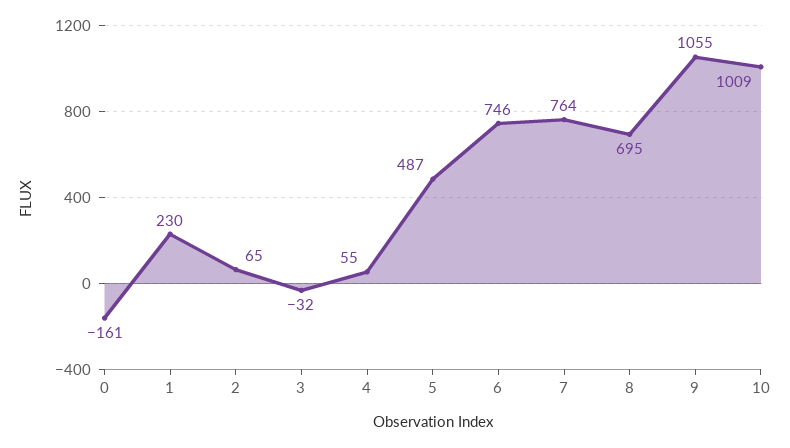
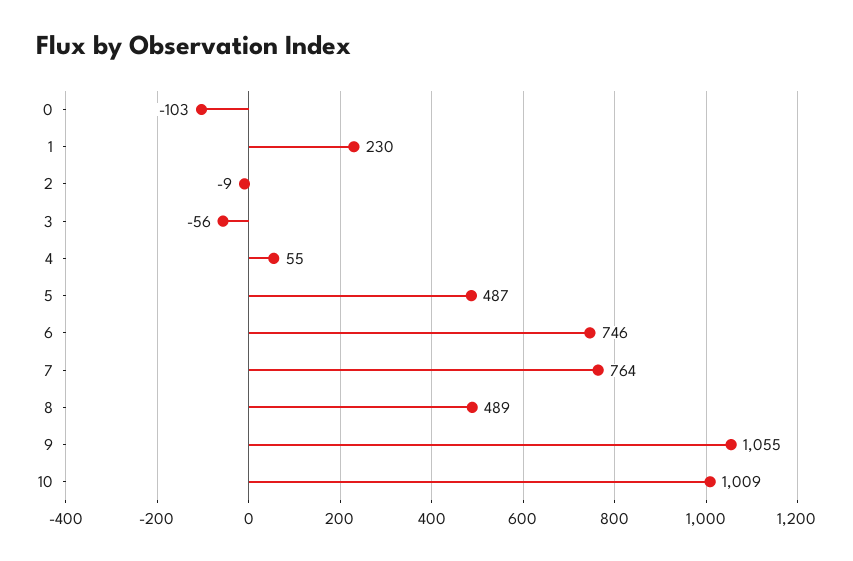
0: -161 -> -103
2: 65 -> -9
3: -32 -> -56
8: 695 -> 489

